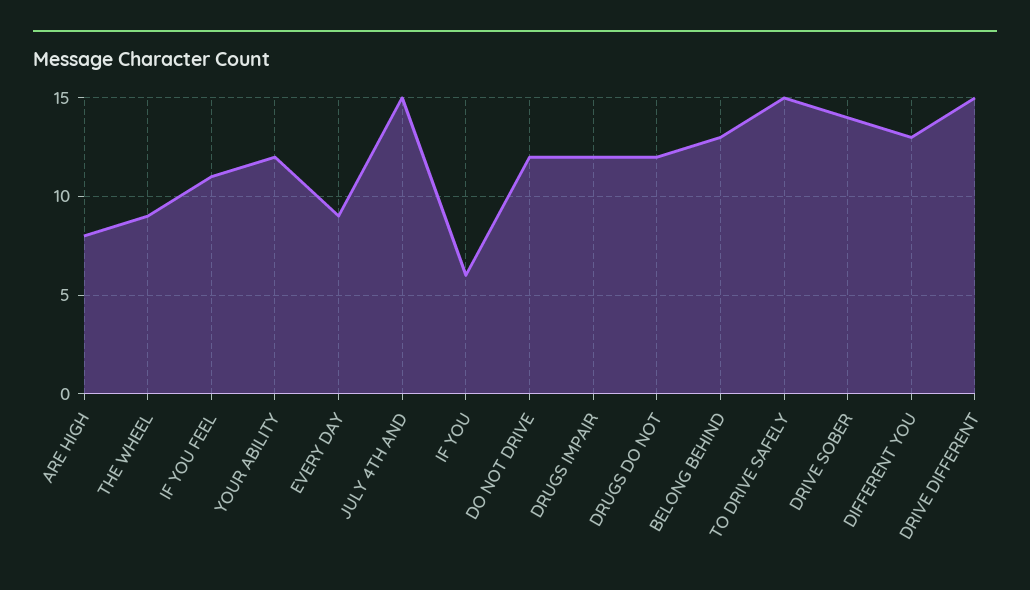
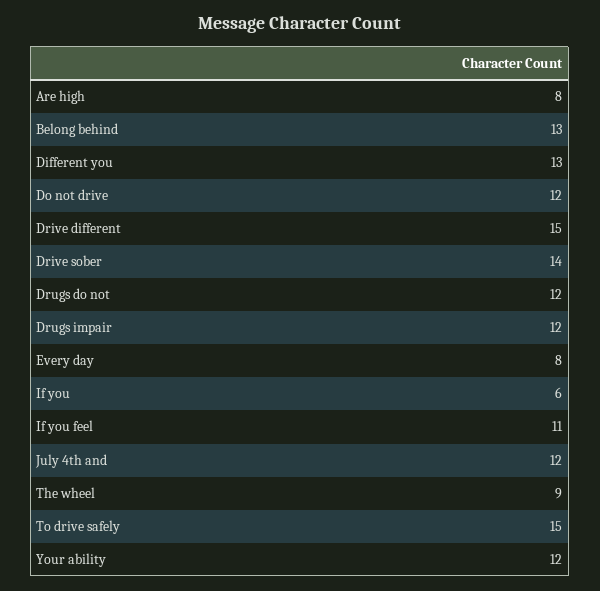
EVERY DAY: 9 -> 8
JULY 4TH AND: 15 -> 12

